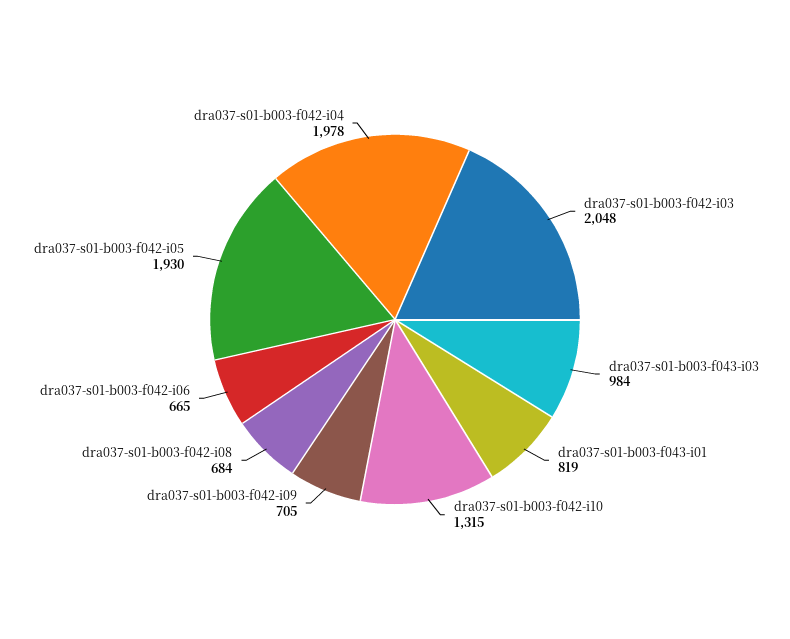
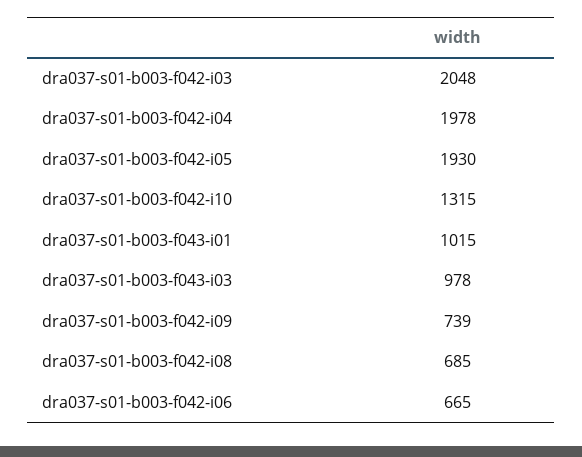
dra037-s01-b003-f043-i03: 984 -> 978
dra037-s01-b003-f043-i01: 819 -> 1015
dra037-s01-b003-f042-i09: 705 -> 739
dra037-s01-b003-f042-i08: 684 -> 685

